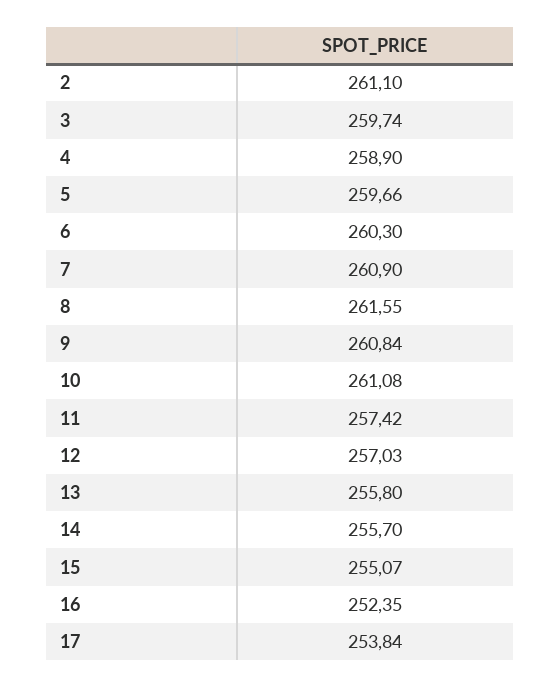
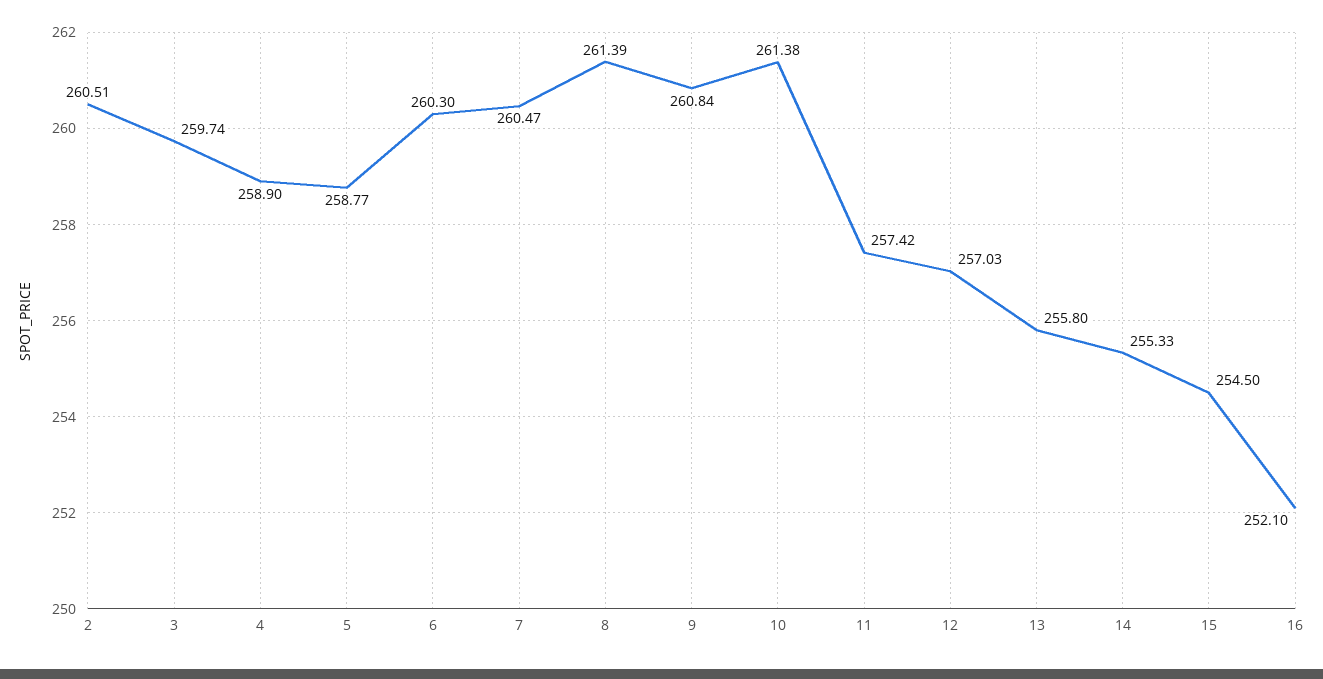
2: 261.1 -> 260.51
5: 259.66 -> 258.77
7: 260.9 -> 260.47
8: 261.55 -> 261.39
10: 261.08 -> 261.38
14: 255.7 -> 255.33
15: 255.07 -> 254.5
16: 252.35 -> 252.1
17: 253.84 -> none

